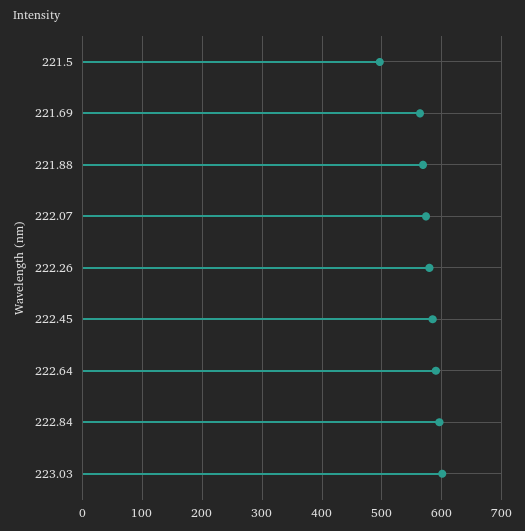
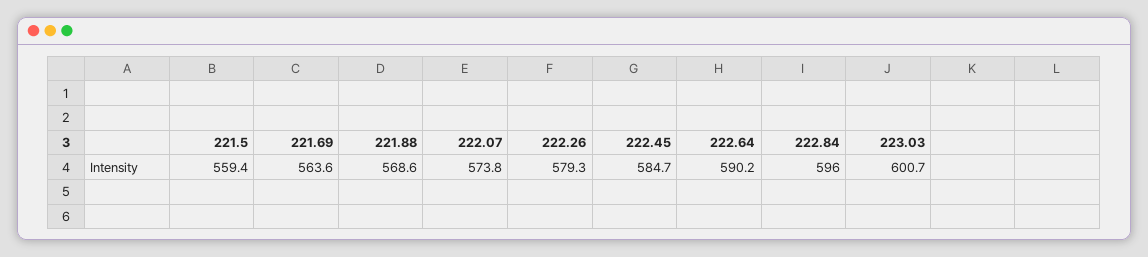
221.5: 500 -> 559.4

